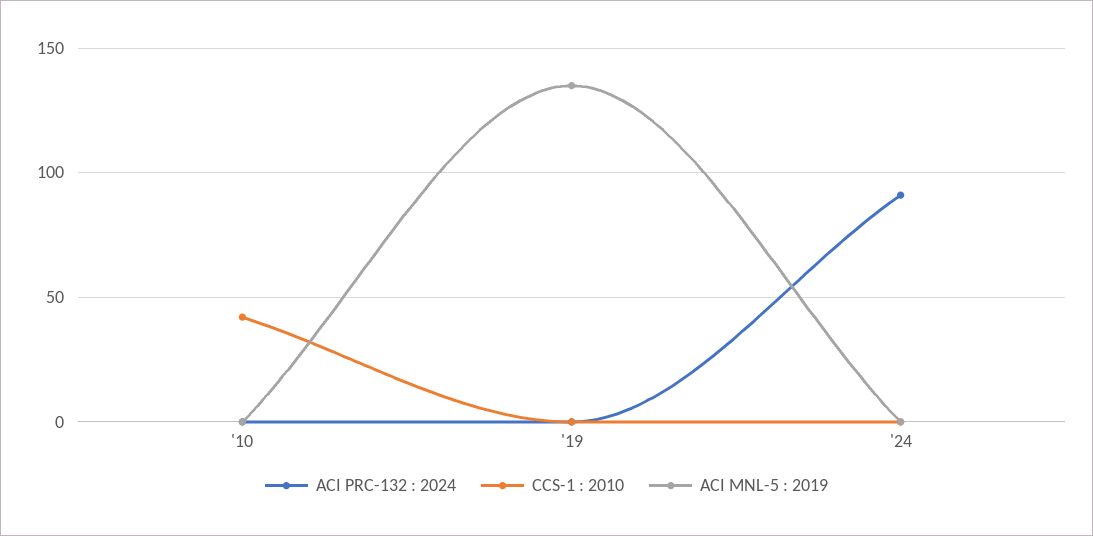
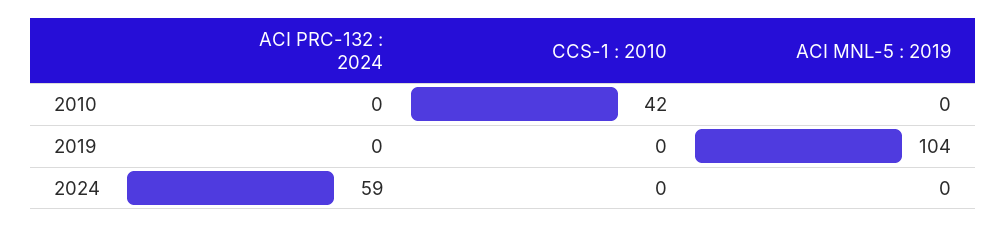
ACI MNL-5 : 2019, '19: 135 -> 104
ACI PRC-132 : 2024, '24: 90 -> 59

